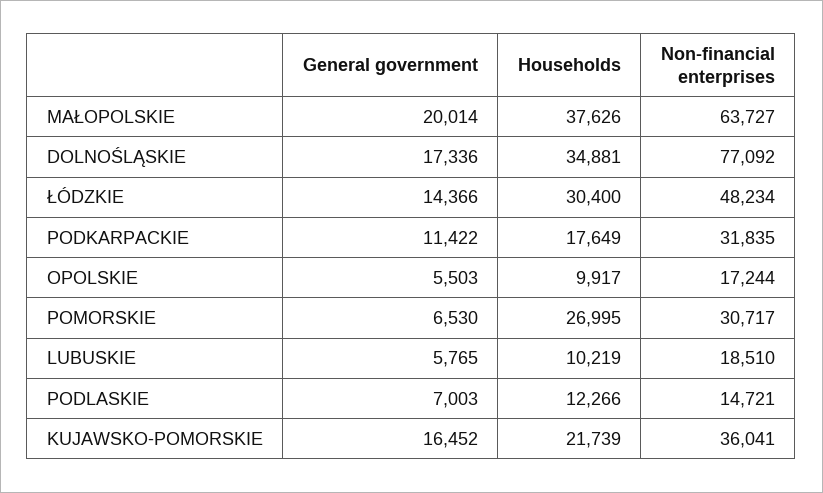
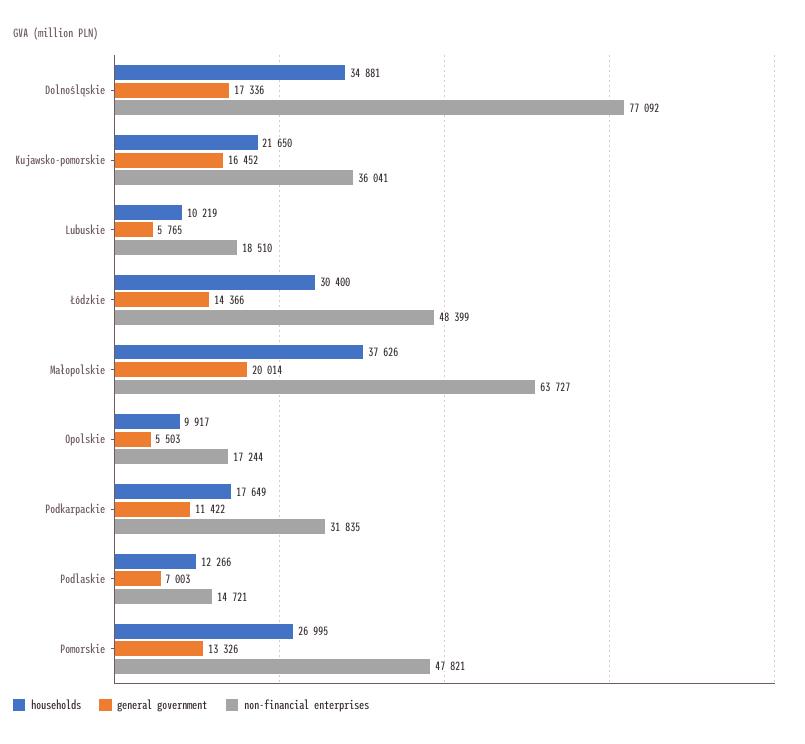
Non-financial enterprises, ŁÓDZKIE: 48234 -> 48399
General government, POMORSKIE: 6530 -> 13326
Non-financial enterprises, POMORSKIE: 30717 -> 47821
Households, KUJAWSKO-POMORSKIE: 21739 -> 21650

